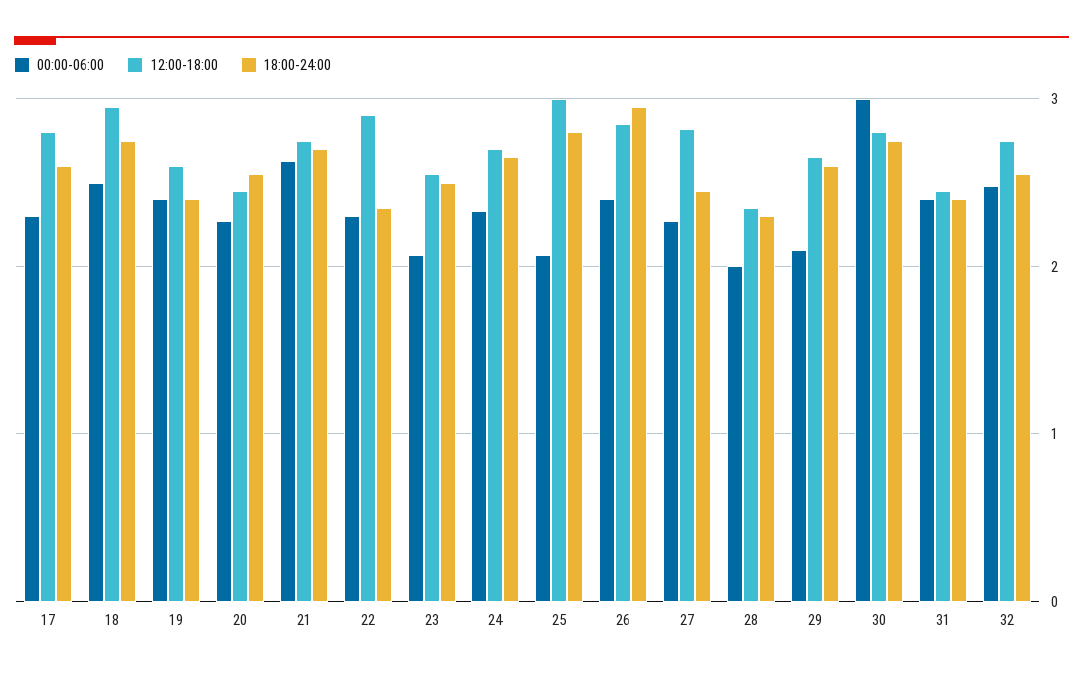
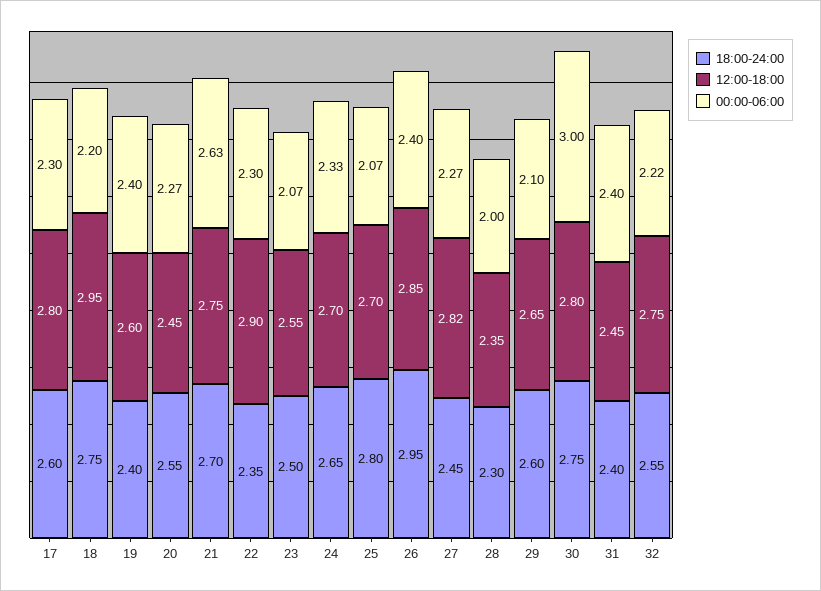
00:00-06:00, 18: 2.5 -> 2.2
12:00-18:00, 25: 3 -> 2.7
00:00-06:00, 32: 2.5 -> 2.22

